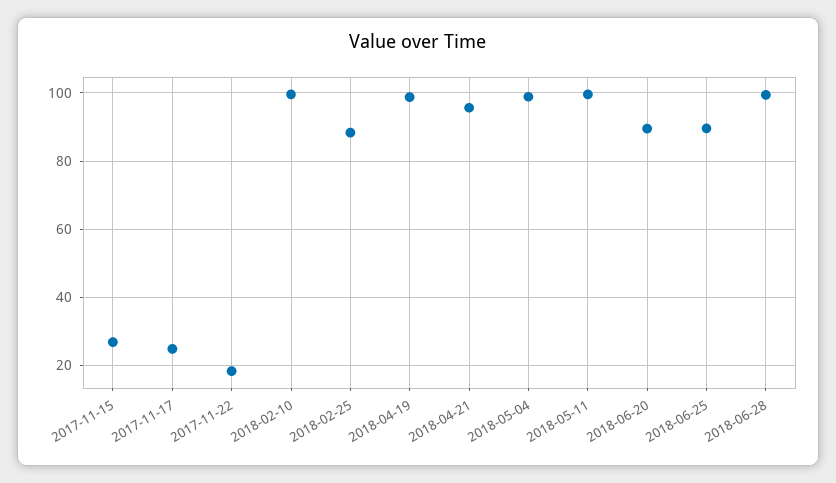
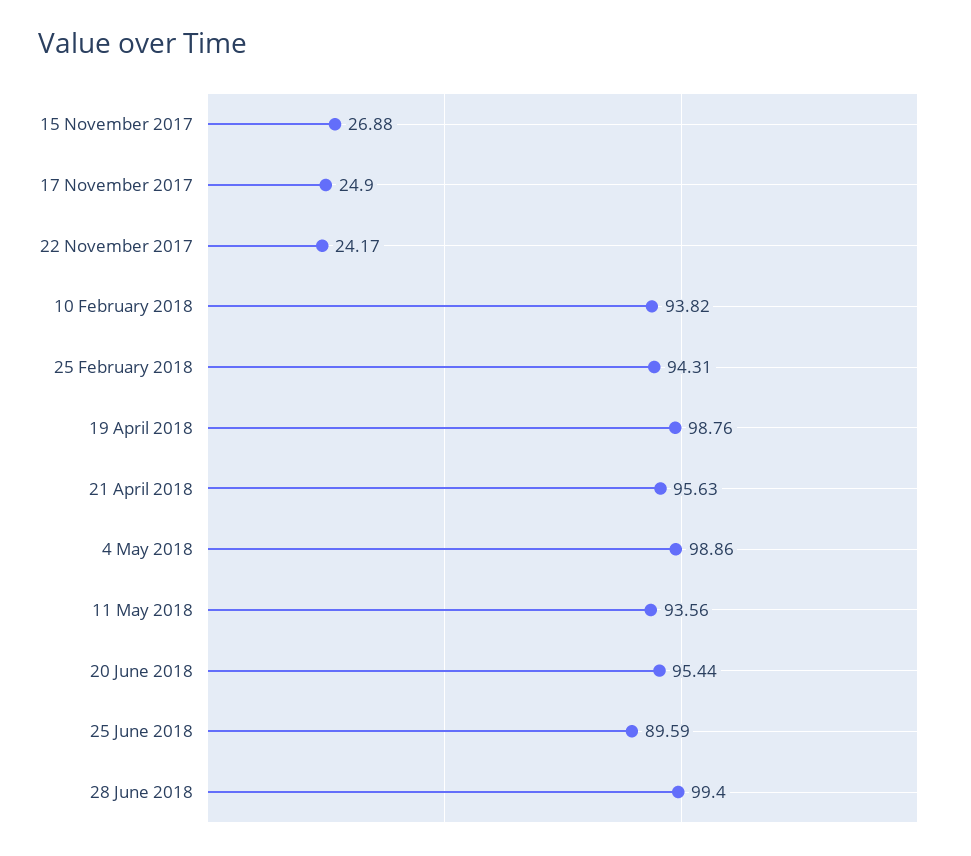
2017-11-22: 18 -> 24.17
2018-02-10: 100 -> 93.82
2018-02-25: 88 -> 94.31
2018-05-11: 100 -> 93.56
2018-06-20: 90 -> 95.44

